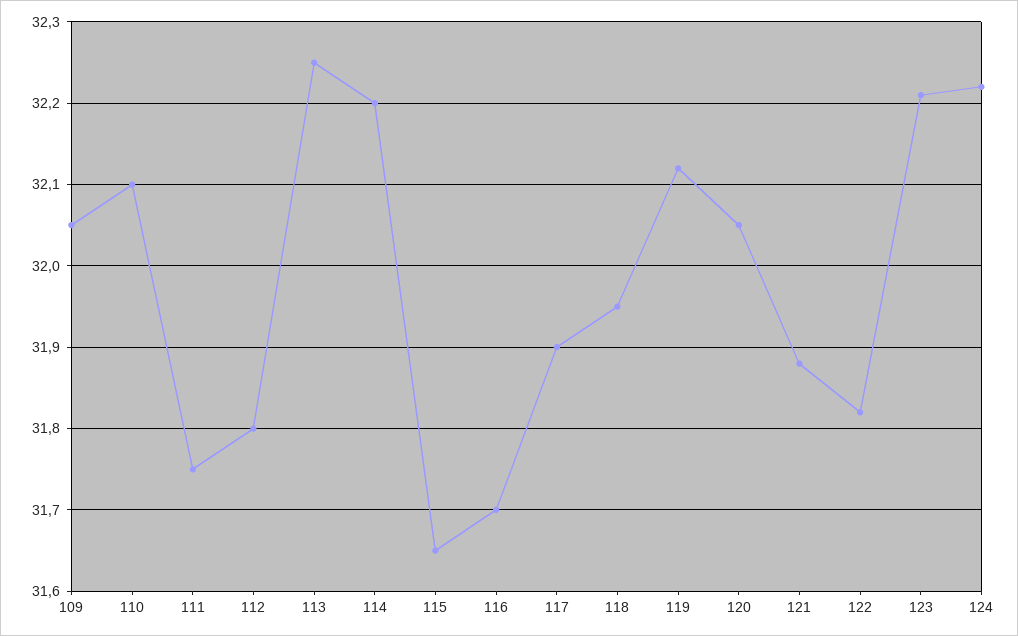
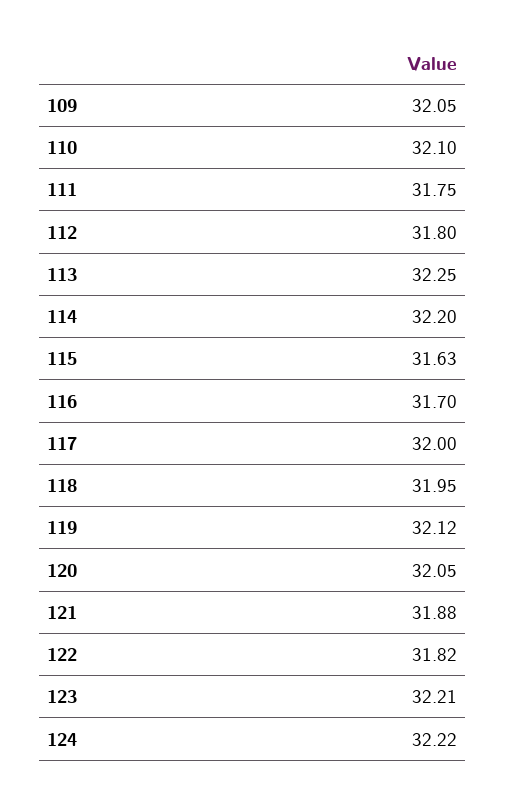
115: 31.65 -> 31.63
117: 31.9 -> 32

